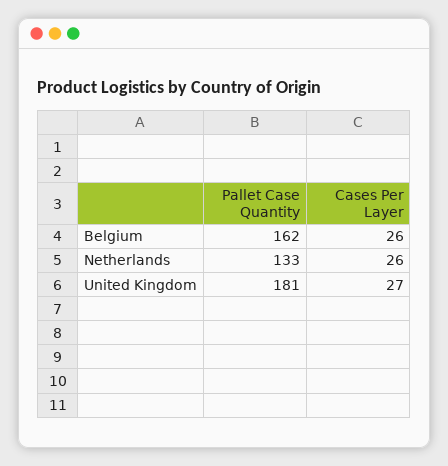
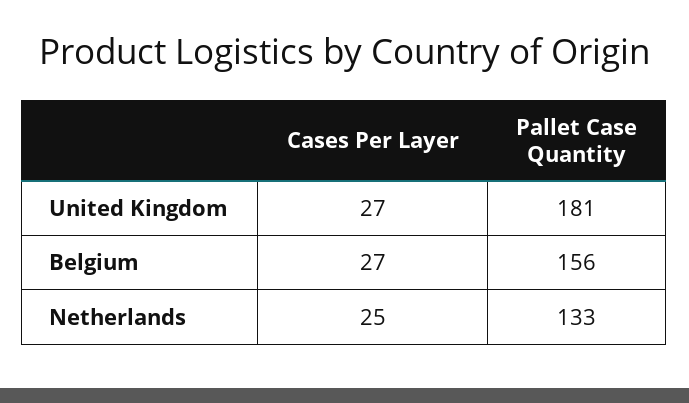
Pallet Case Quantity, Belgium: 162 -> 156
Cases Per Layer, Belgium: 26 -> 27
Cases Per Layer, Netherlands: 26 -> 25

